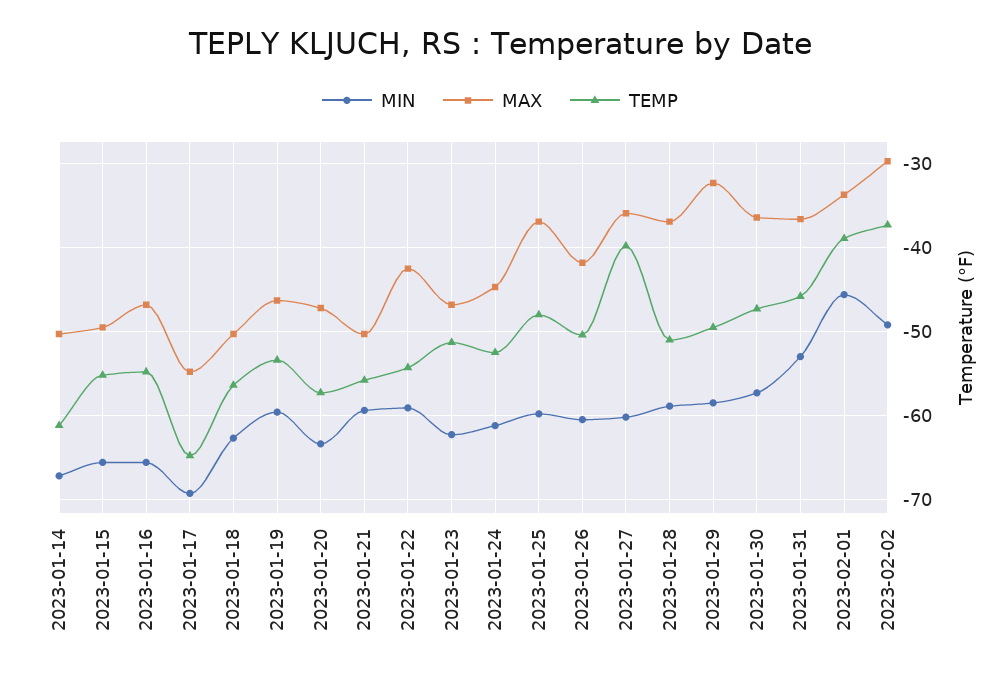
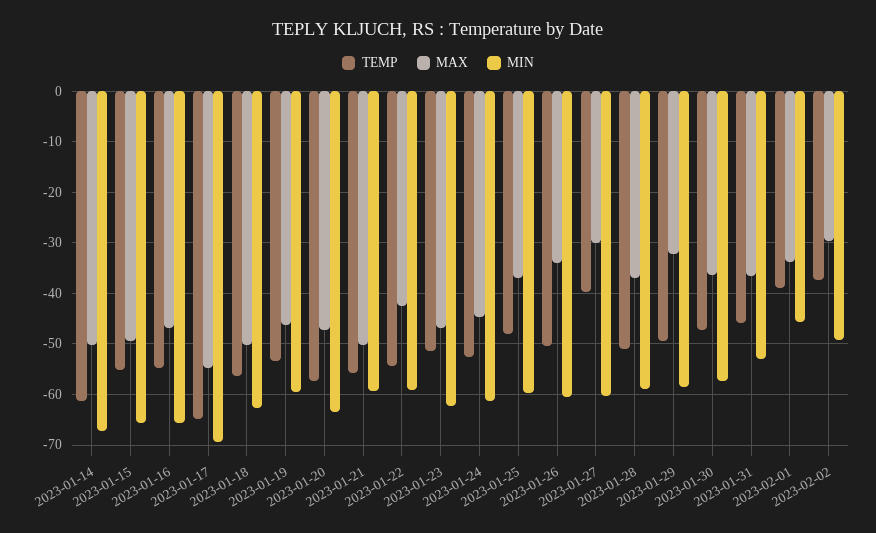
MAX, 2023-01-26: -42 -> -34
MAX, 2023-01-27: -36 -> -30

